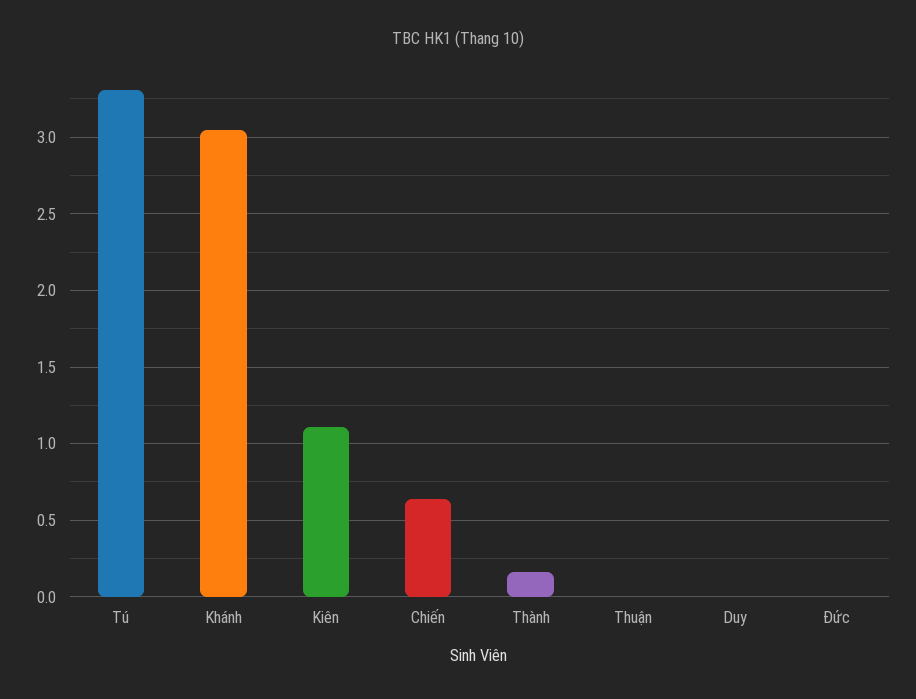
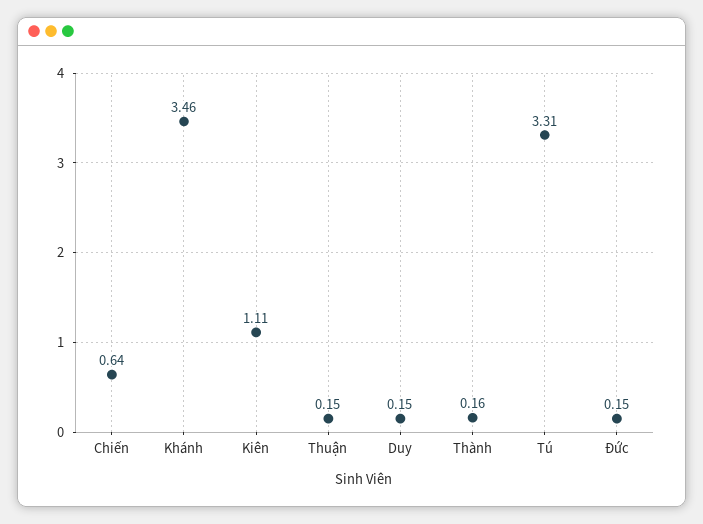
Khánh: 3.05 -> 3.46
Thuận: 0 -> 0.15
Duy: 0 -> 0.15
Đức: 0 -> 0.15

